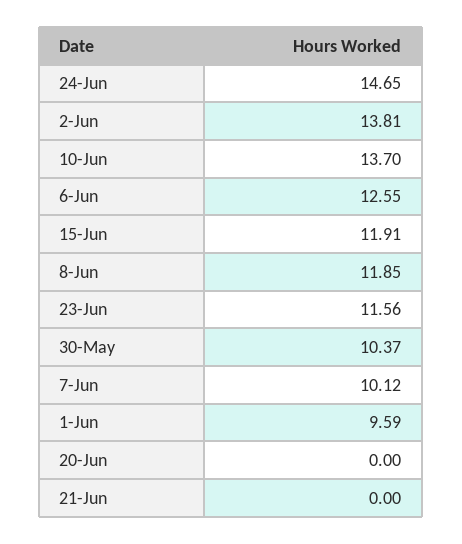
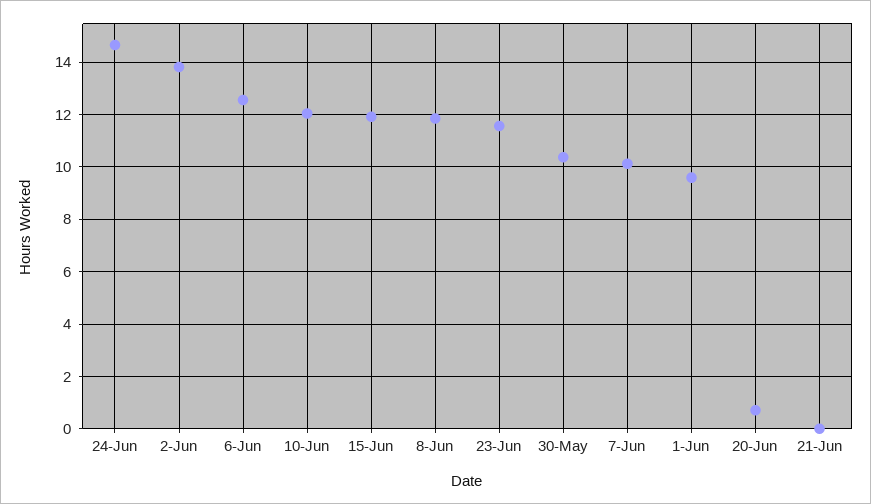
10-Jun: 13.7 -> 12
20-Jun: 0 -> 0.75

